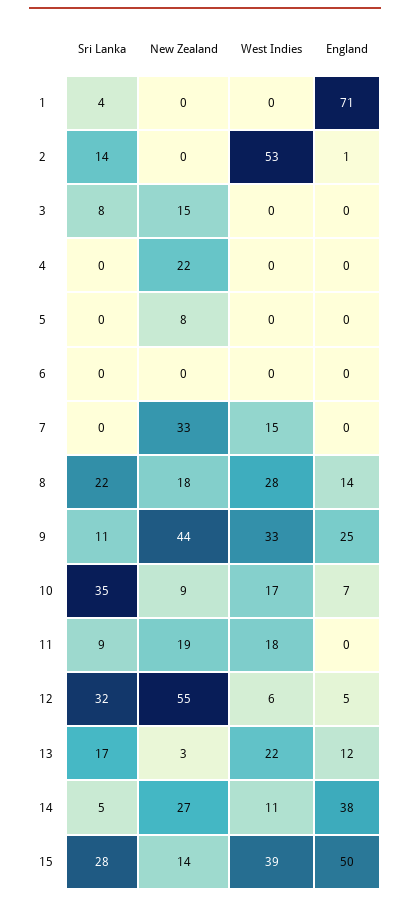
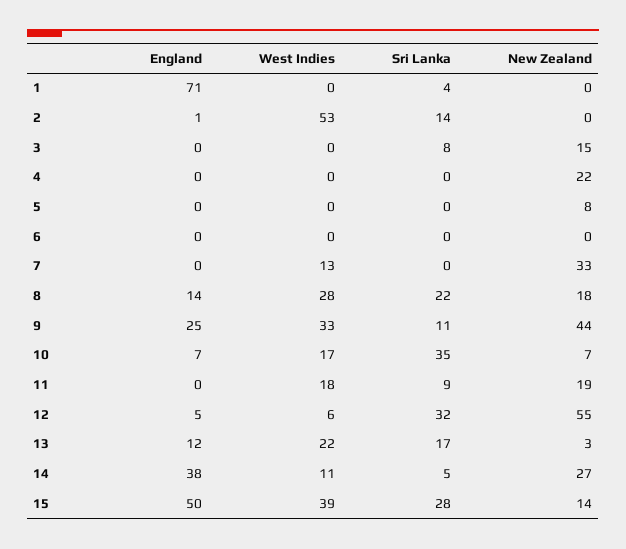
West Indies, 7: 15 -> 13
New Zealand, 10: 9 -> 7

